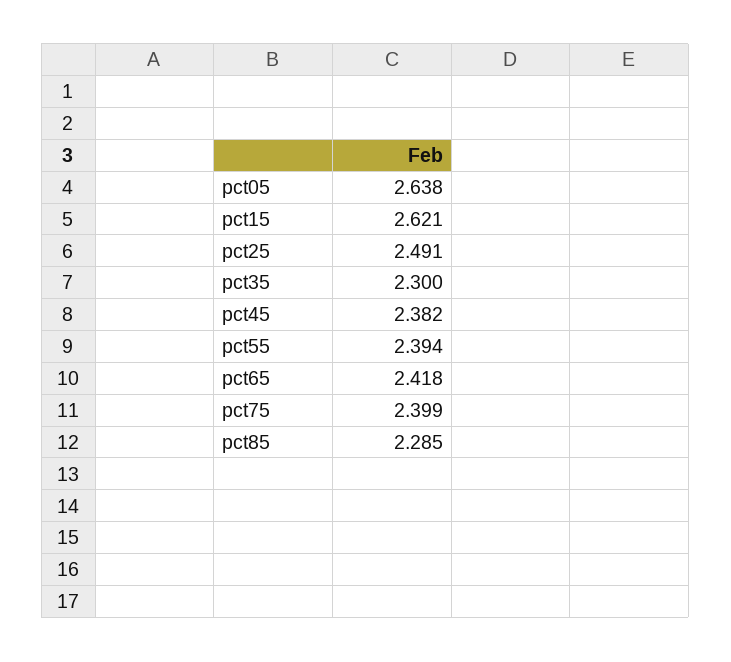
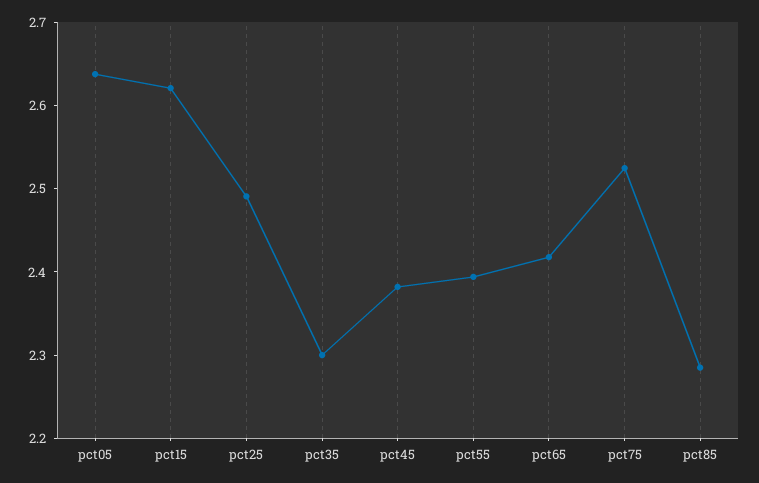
pct75: 2.399 -> 2.52

